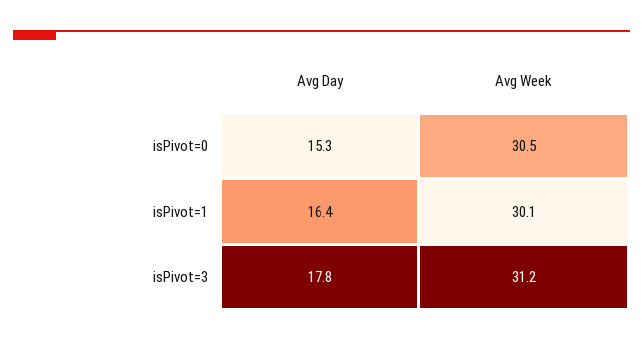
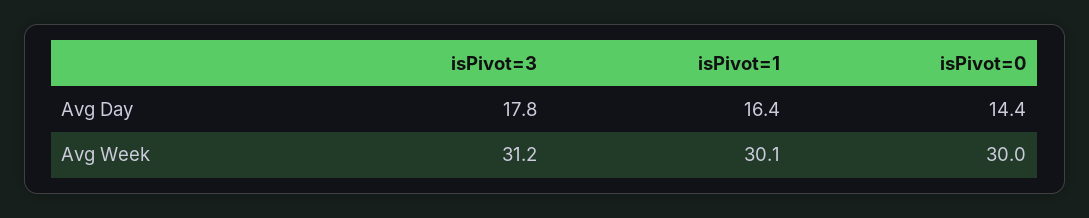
Avg Day, isPivot=0: 15.3 -> 14.4
Avg Week, isPivot=0: 30.5 -> 30

